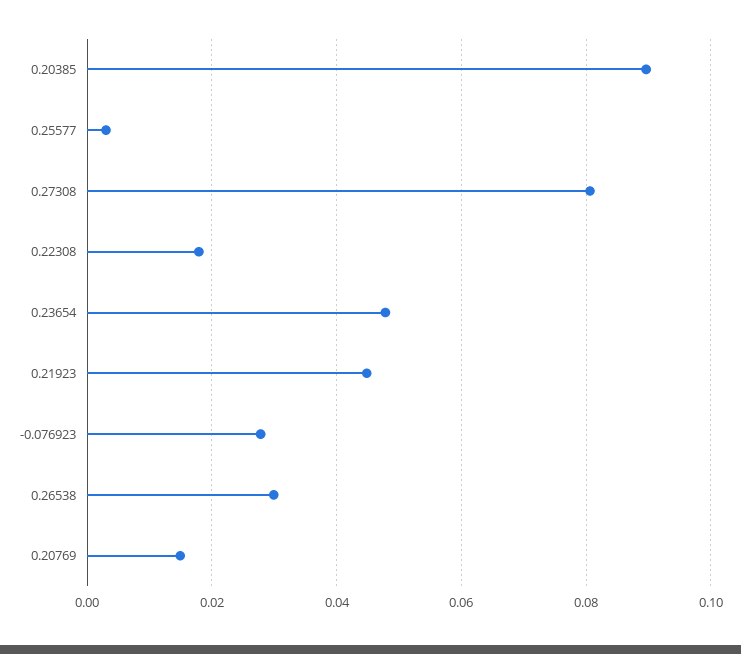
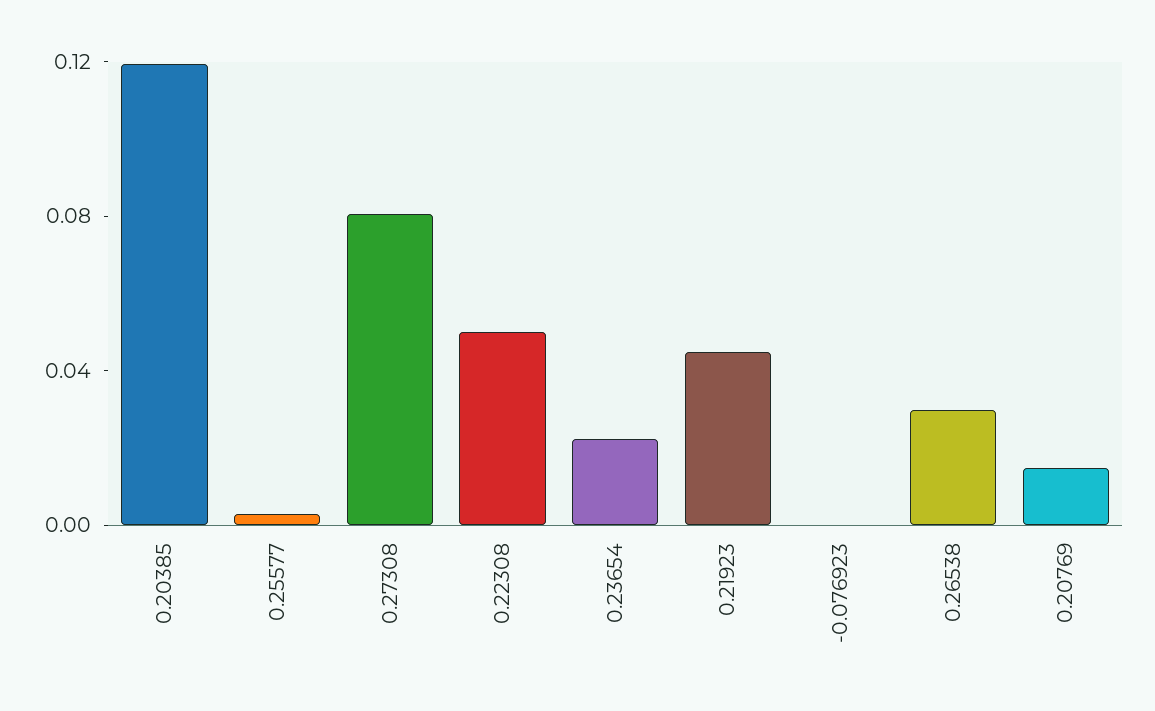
0.20385: 0.09 -> 0.12
0.22308: 0.018 -> 0.05
0.23654: 0.048 -> 0.02
-0.076923: 0.028 -> 0

